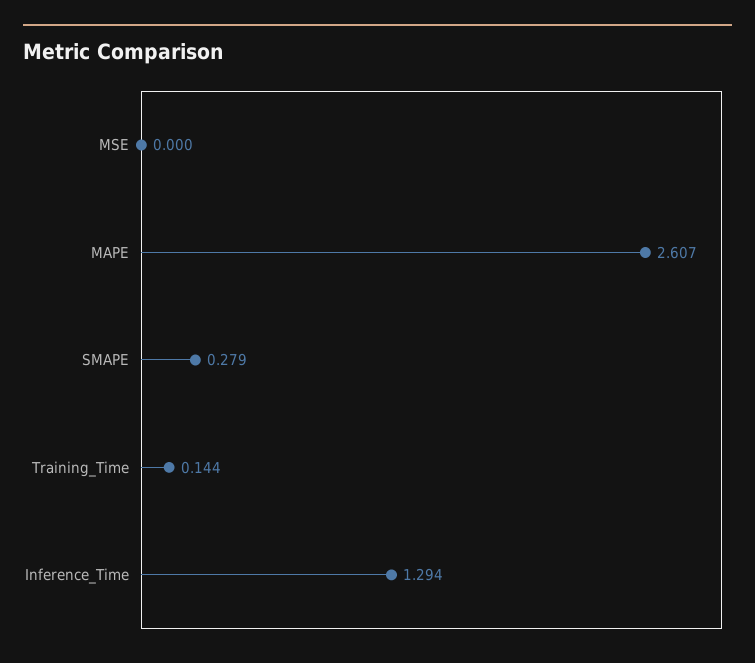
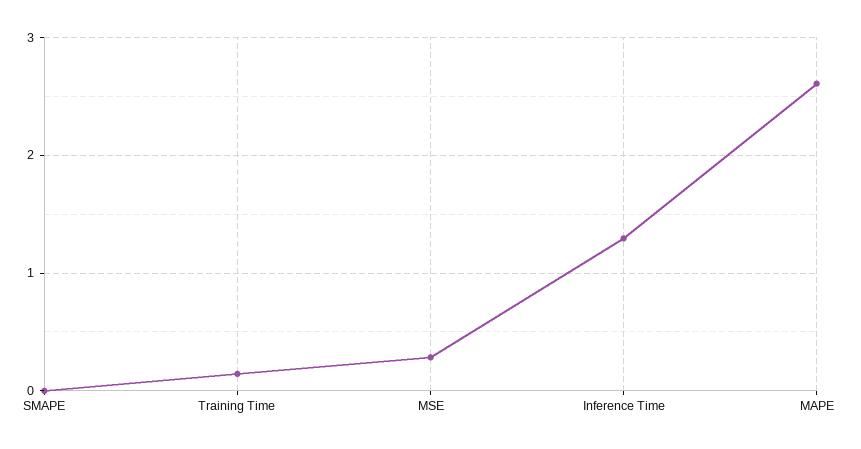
MSE: 0 -> 0.3
SMAPE: 0.279 -> 0

